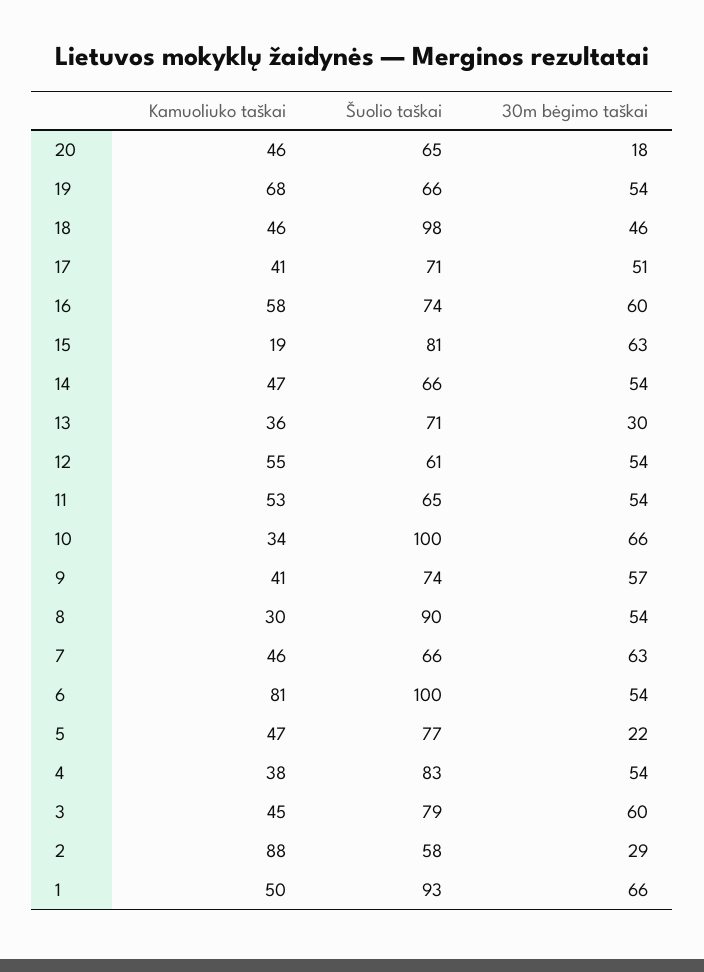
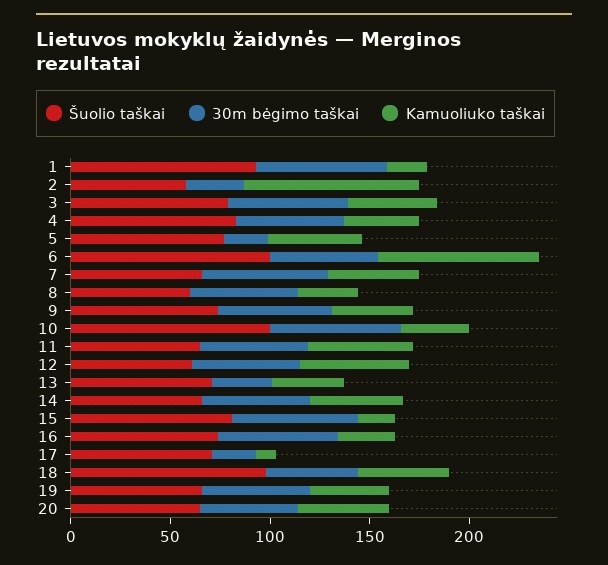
30m bėgimo taškai, 20: 18 -> 50
Kamuoliuko taškai, 19: 68 -> 40
Kamuoliuko taškai, 17: 41 -> 10
30m bėgimo taškai, 17: 51 -> 20
Kamuoliuko taškai, 16: 58 -> 30
Šuolio taškai, 8: 90 -> 60
Kamuoliuko taškai, 1: 50 -> 20

